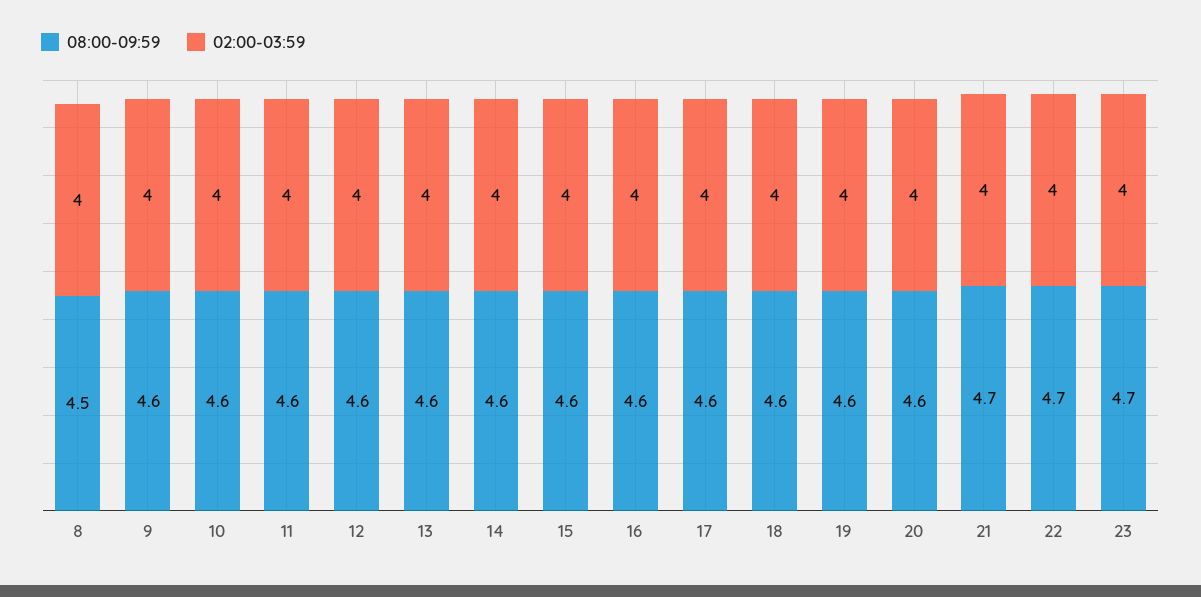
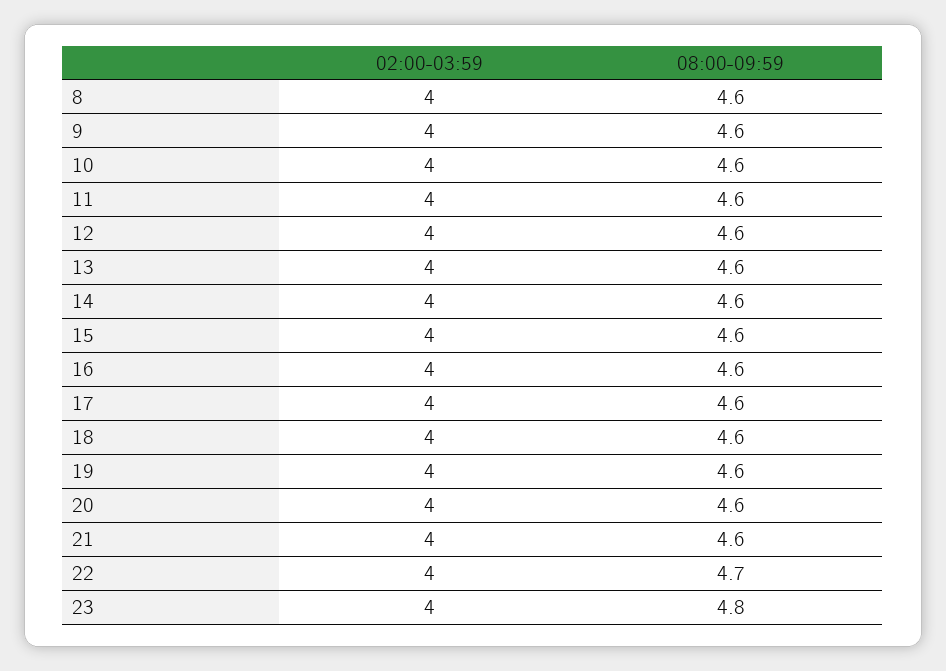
08:00-09:59, 8: 4.5 -> 4.6
08:00-09:59, 21: 4.7 -> 4.6
08:00-09:59, 23: 4.7 -> 4.8

